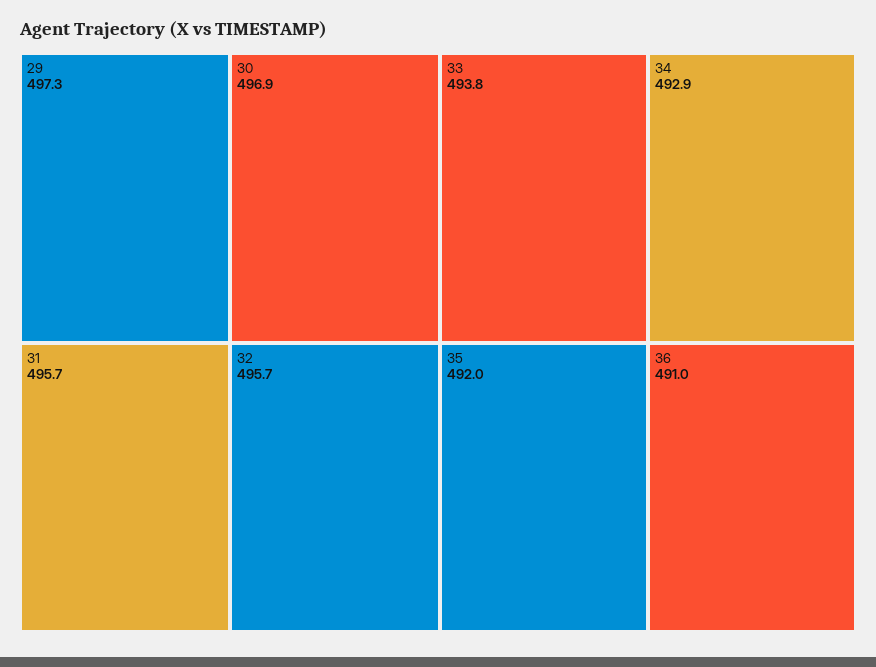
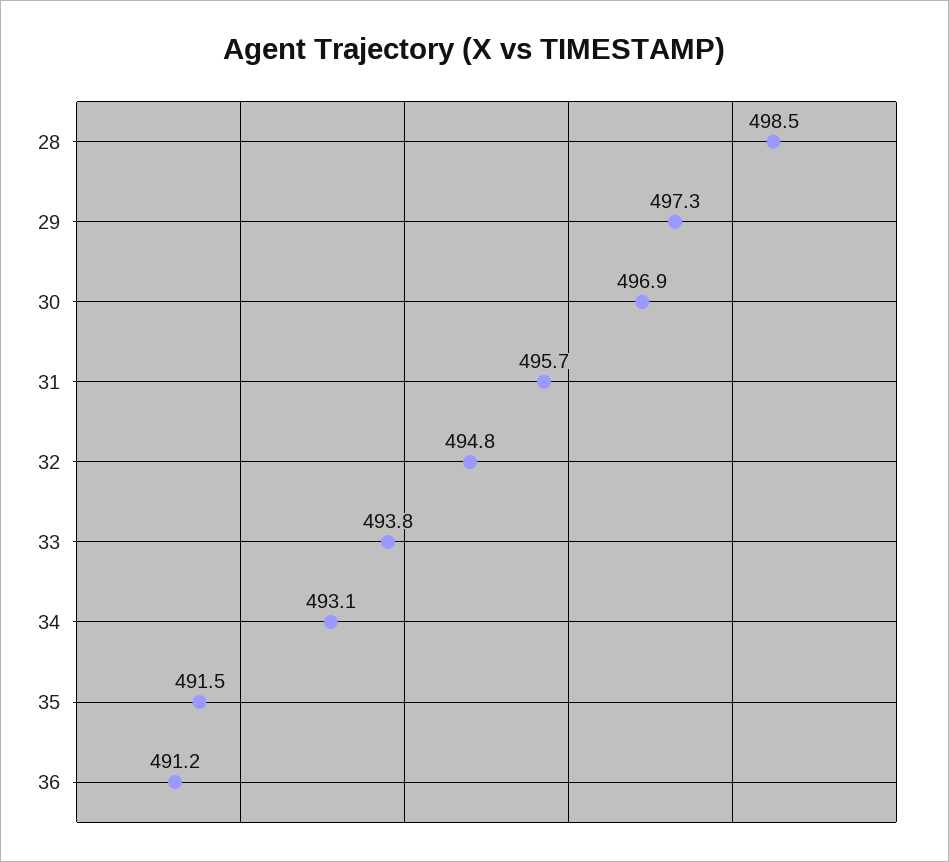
32: 495.7 -> 494.8
34: 492.9 -> 493.1
35: 492 -> 491.5
36: 491 -> 491.2
28: none -> 498.5

